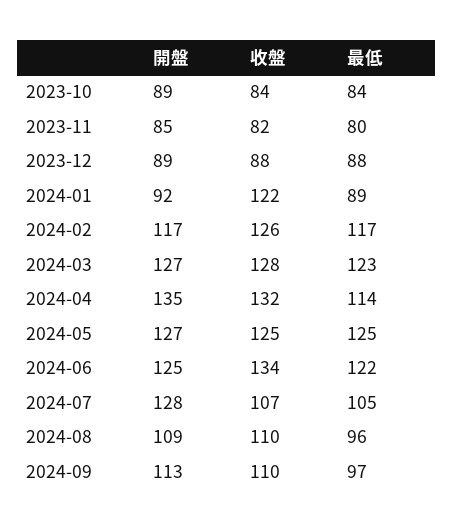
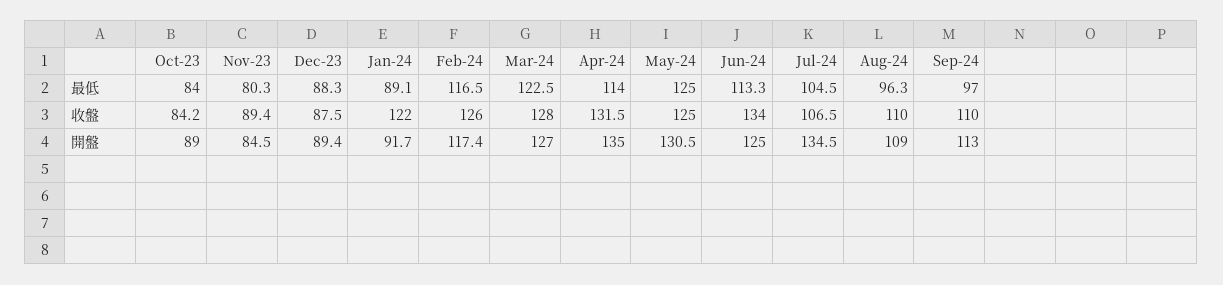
收盤, 2023-11: 82 -> 89.4
開盤, 2024-05: 127 -> 130.5
最低, 2024-06: 122 -> 113.3
開盤, 2024-07: 128 -> 134.5

